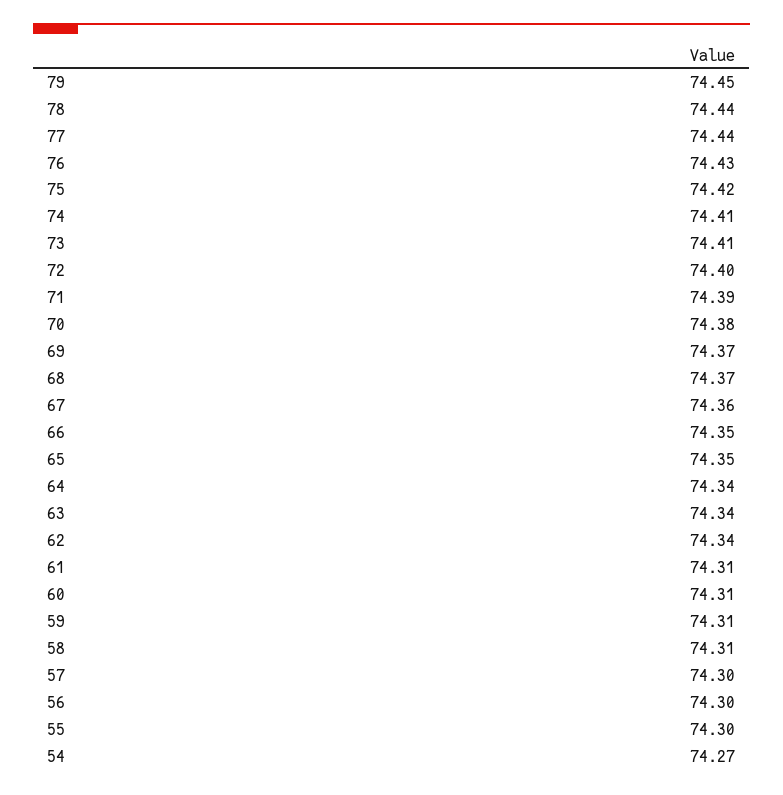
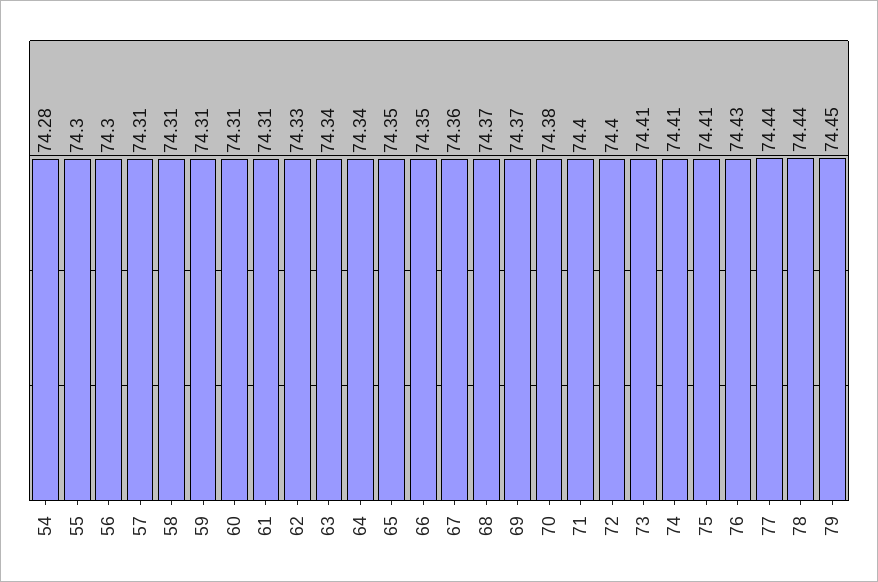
75: 74.42 -> 74.41
71: 74.39 -> 74.4
62: 74.34 -> 74.33
57: 74.3 -> 74.31
54: 74.27 -> 74.28

